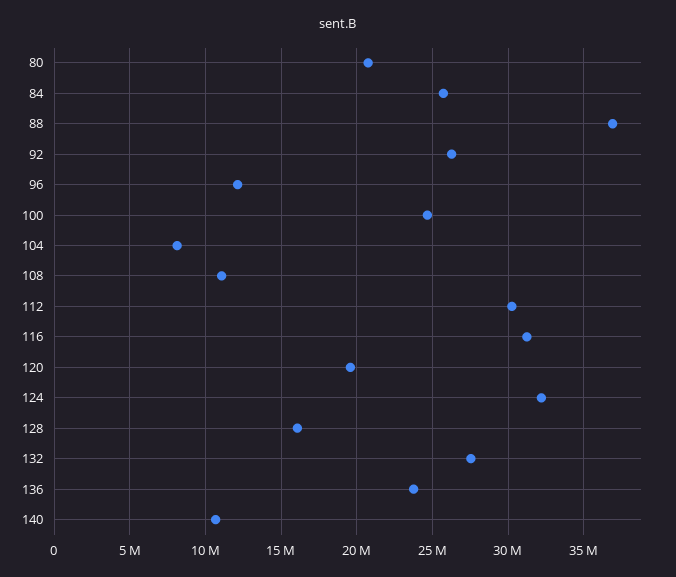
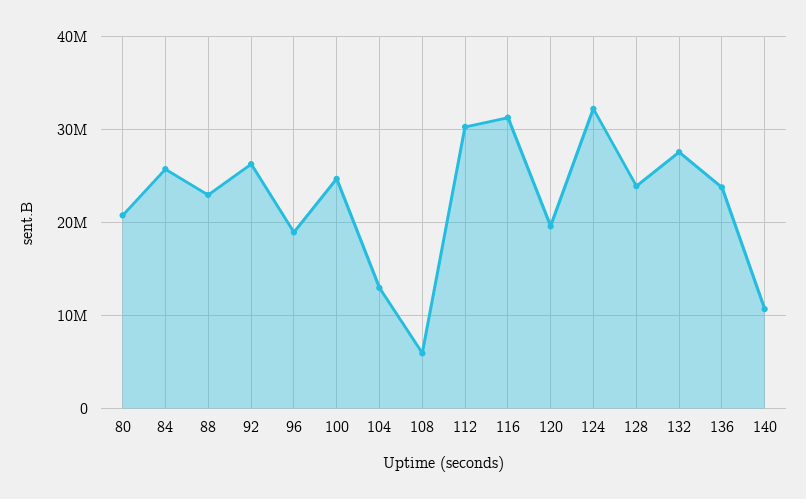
88: 37000000 -> 23000000
96: 12000000 -> 19000000
104: 8000000 -> 13000000
108: 11000000 -> 6000000
128: 16000000 -> 24000000

